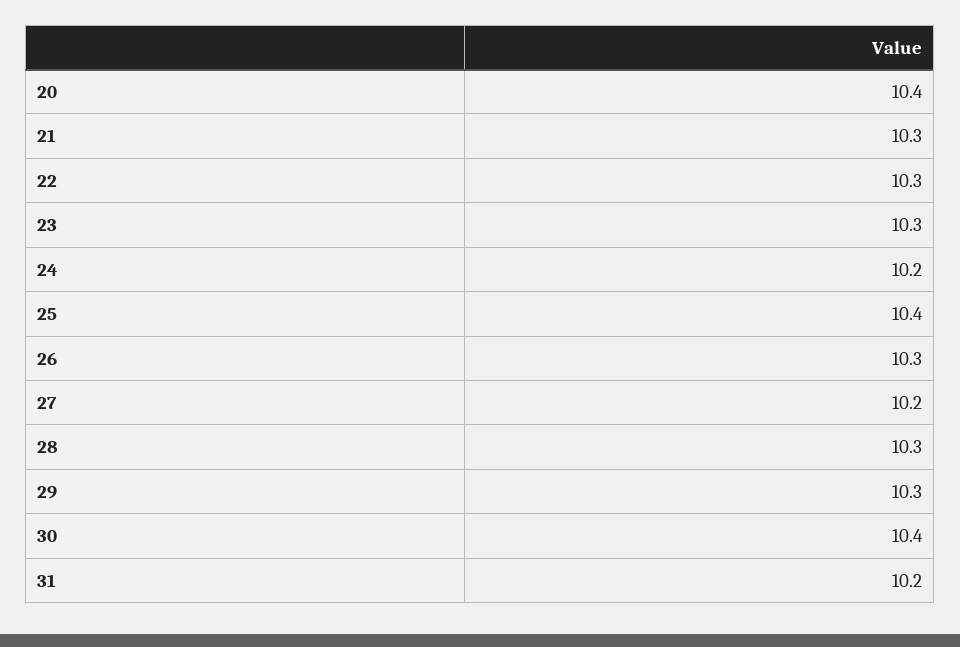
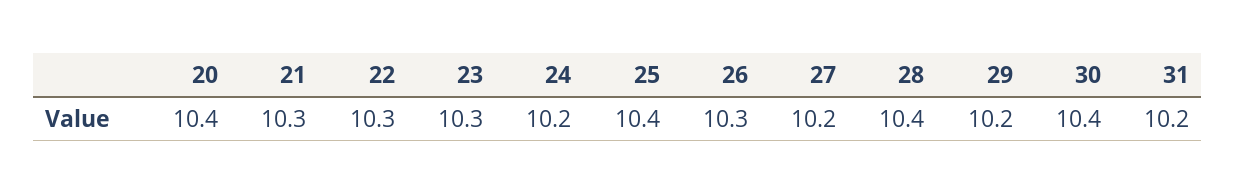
28: 10.3 -> 10.4
29: 10.3 -> 10.2

